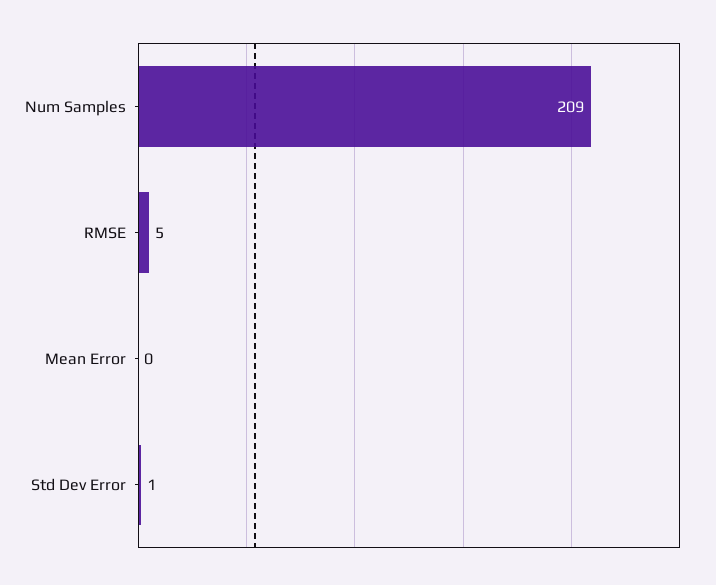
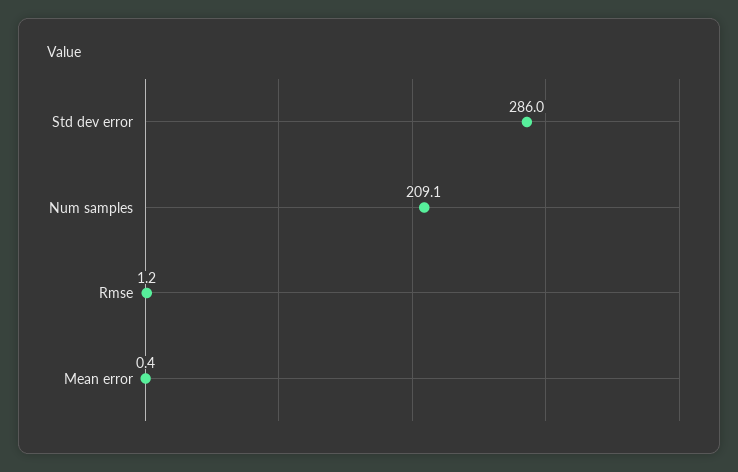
RMSE: 5 -> 1.2
Std Dev Error: 1 -> 286

